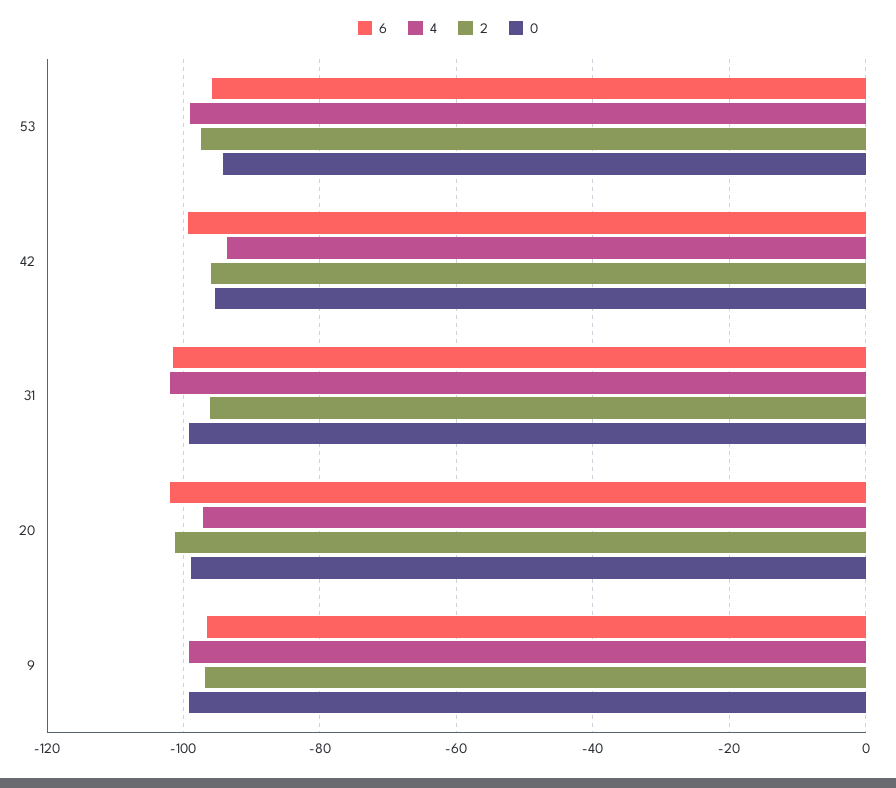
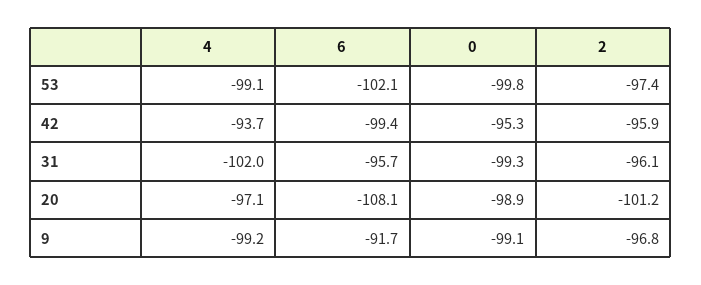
6, 53: -96 -> -102.1
0, 53: -94 -> -99.8
6, 31: -102 -> -95.7
6, 20: -102 -> -108.1
6, 9: -96 -> -91.7

